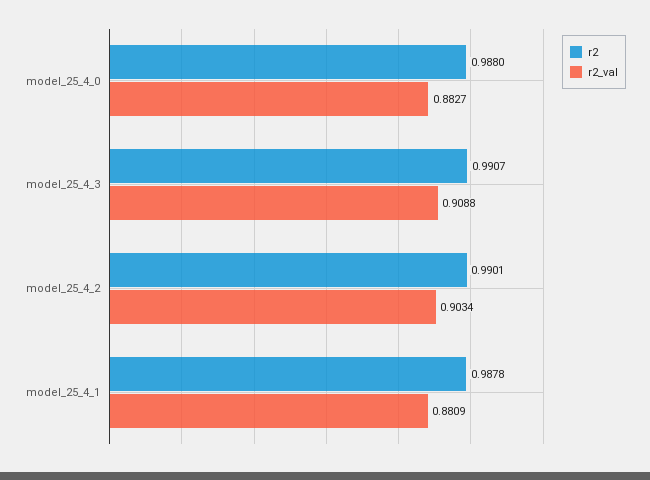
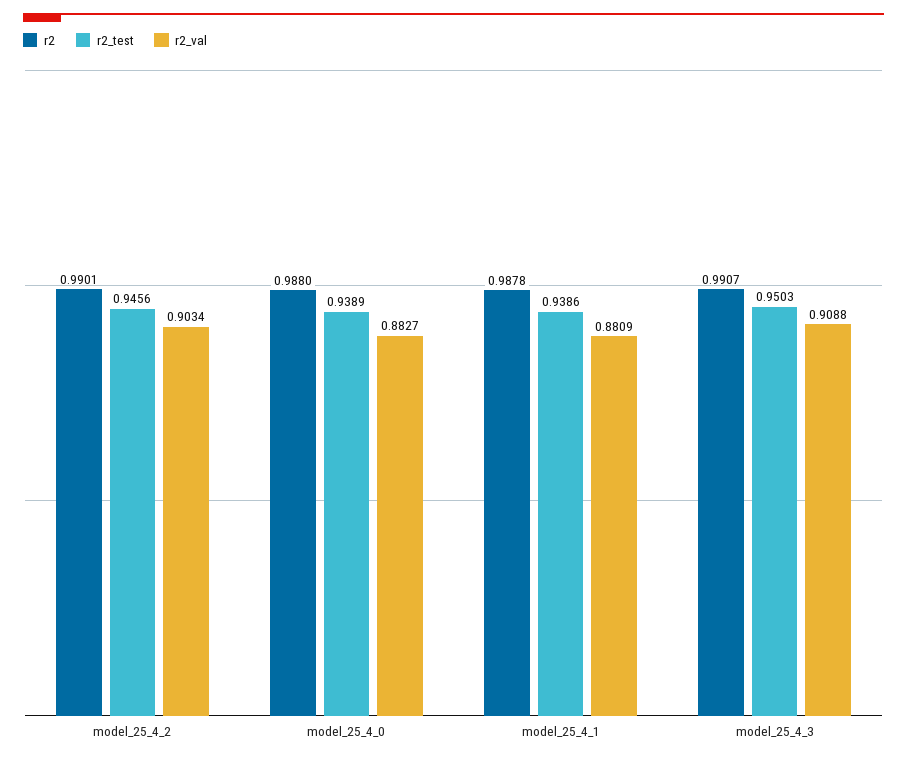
r2_test, model_25_4_2: none -> 0.9456
r2_test, model_25_4_0: none -> 0.9389
r2_test, model_25_4_1: none -> 0.9386
r2_test, model_25_4_3: none -> 0.9503

